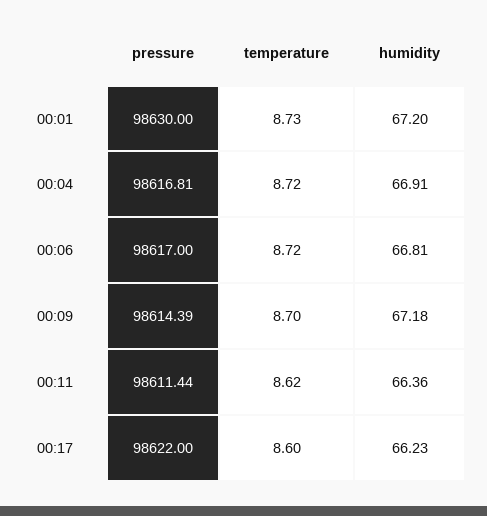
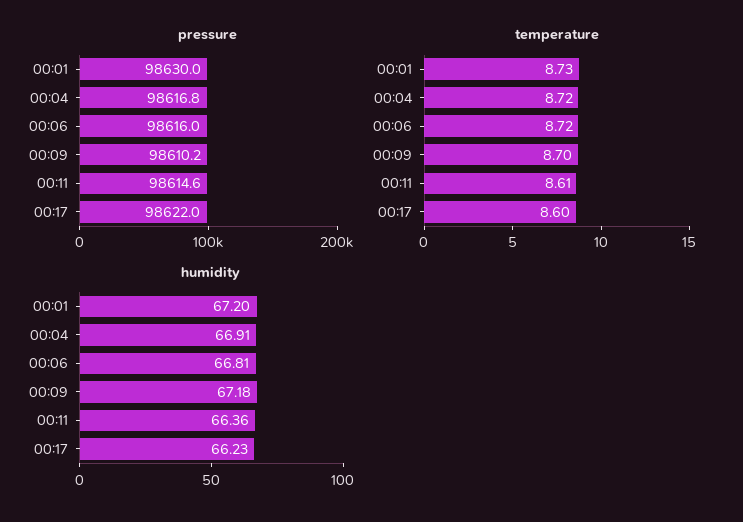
pressure, 00:06: 98617 -> 98616
pressure, 00:09: 98614.39 -> 98610.2
pressure, 00:11: 98611.44 -> 98614.6
temperature, 00:11: 8.62 -> 8.61

